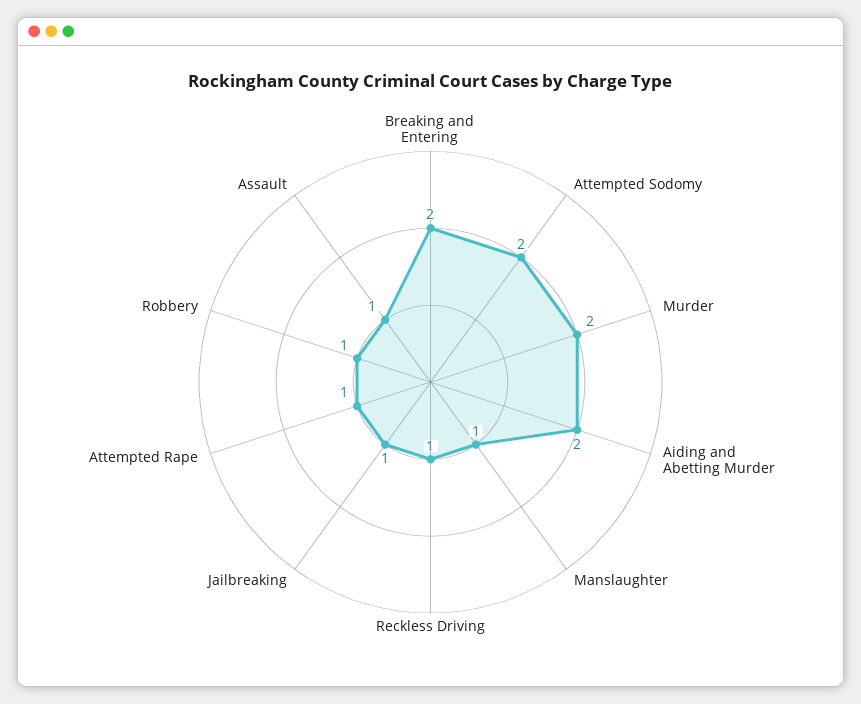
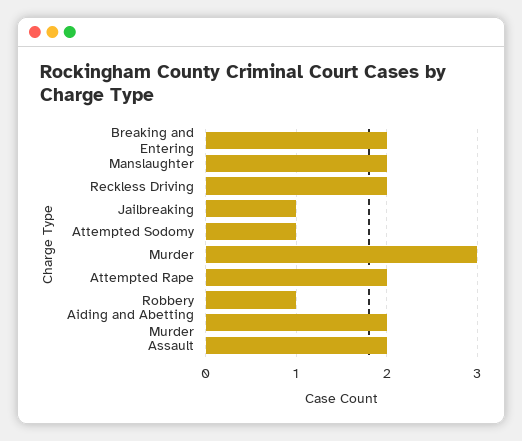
Attempted Sodomy: 2 -> 1
Murder: 2 -> 3
Manslaughter: 1 -> 2
Reckless Driving: 1 -> 2
Attempted Rape: 1 -> 2
Assault: 1 -> 2

